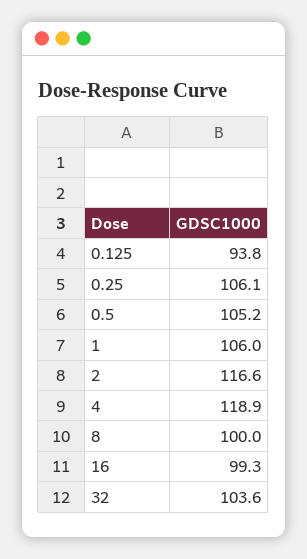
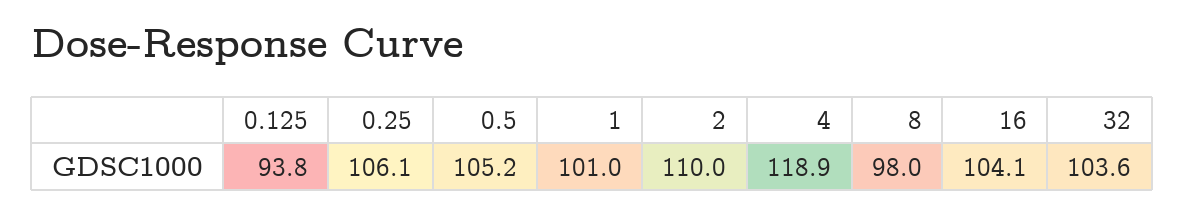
1: 106 -> 101
2: 116.6 -> 110
8: 100 -> 98
16: 99.3 -> 104.1

